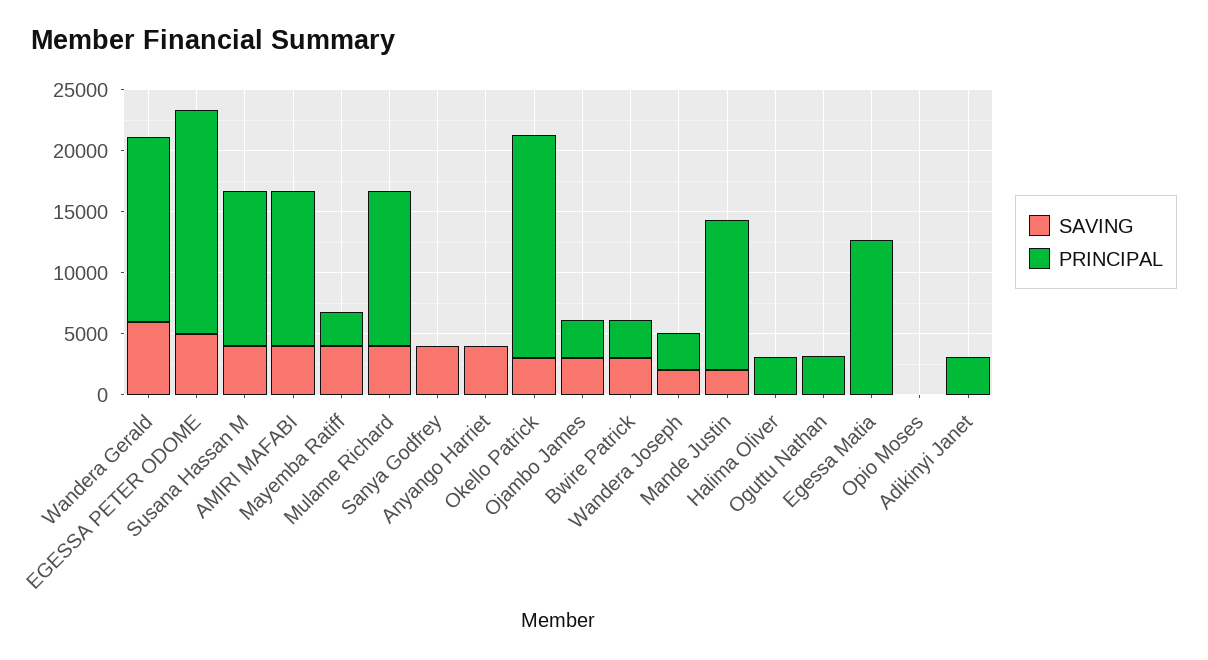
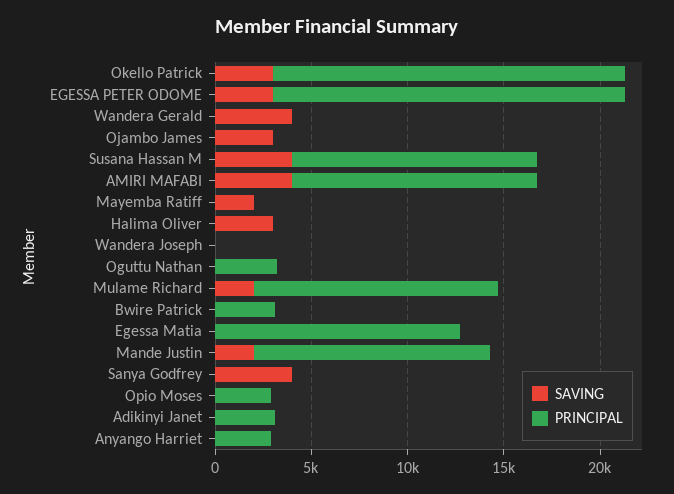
SAVING, Wandera Gerald: 6000 -> 4000
PRINCIPAL, Wandera Gerald: 15000 -> 0
SAVING, EGESSA PETER ODOME: 5000 -> 3000
SAVING, Mayemba Ratiff: 4000 -> 2000
PRINCIPAL, Mayemba Ratiff: 3000 -> 0
SAVING, Mulame Richard: 4000 -> 2000
SAVING, Anyango Harriet: 4000 -> 0
PRINCIPAL, Anyango Harriet: 0 -> 3000
PRINCIPAL, Ojambo James: 3000 -> 0
SAVING, Bwire Patrick: 3000 -> 0
SAVING, Wandera Joseph: 2000 -> 0
PRINCIPAL, Wandera Joseph: 3000 -> 0
SAVING, Halima Oliver: 0 -> 3000
PRINCIPAL, Halima Oliver: 3000 -> 0
PRINCIPAL, Opio Moses: 0 -> 3000

